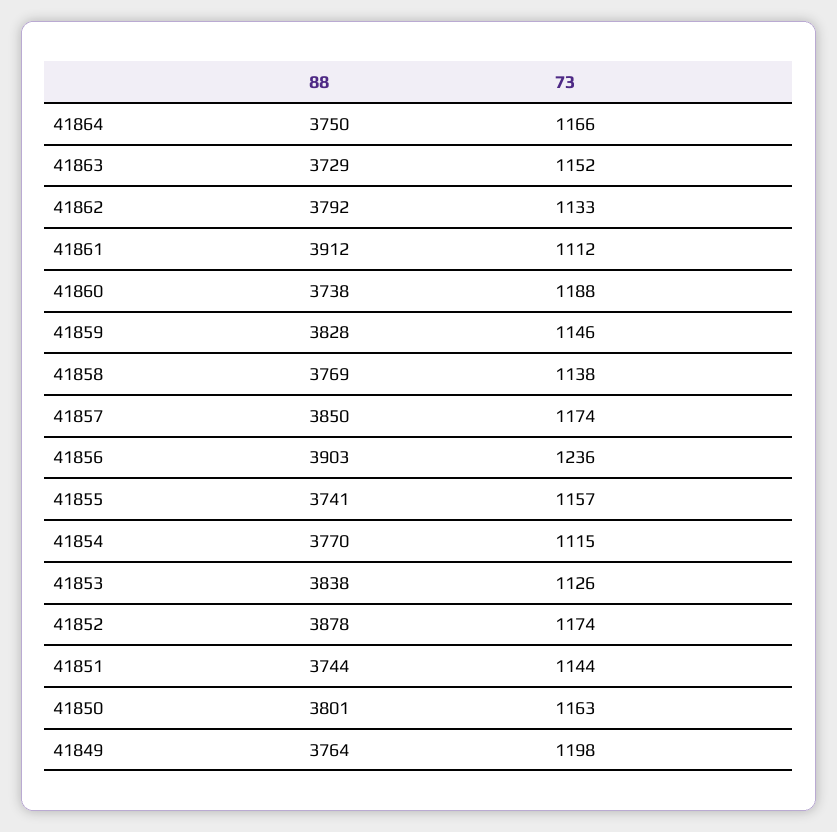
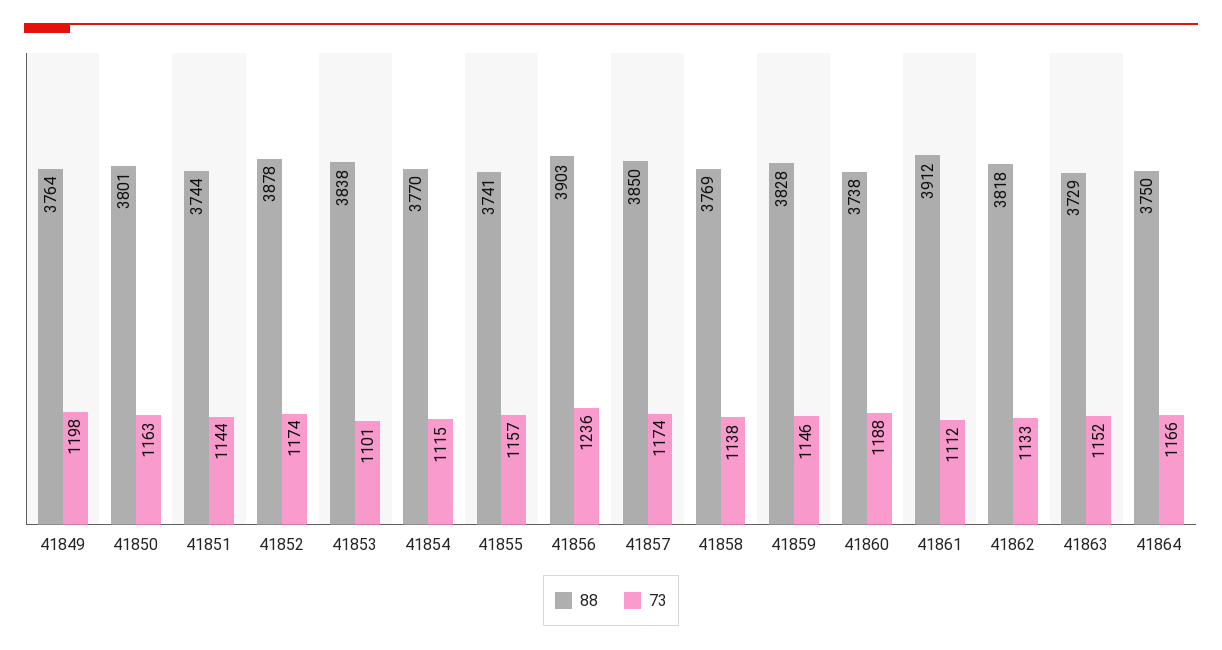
88, 41862: 3792 -> 3818
73, 41853: 1126 -> 1101

